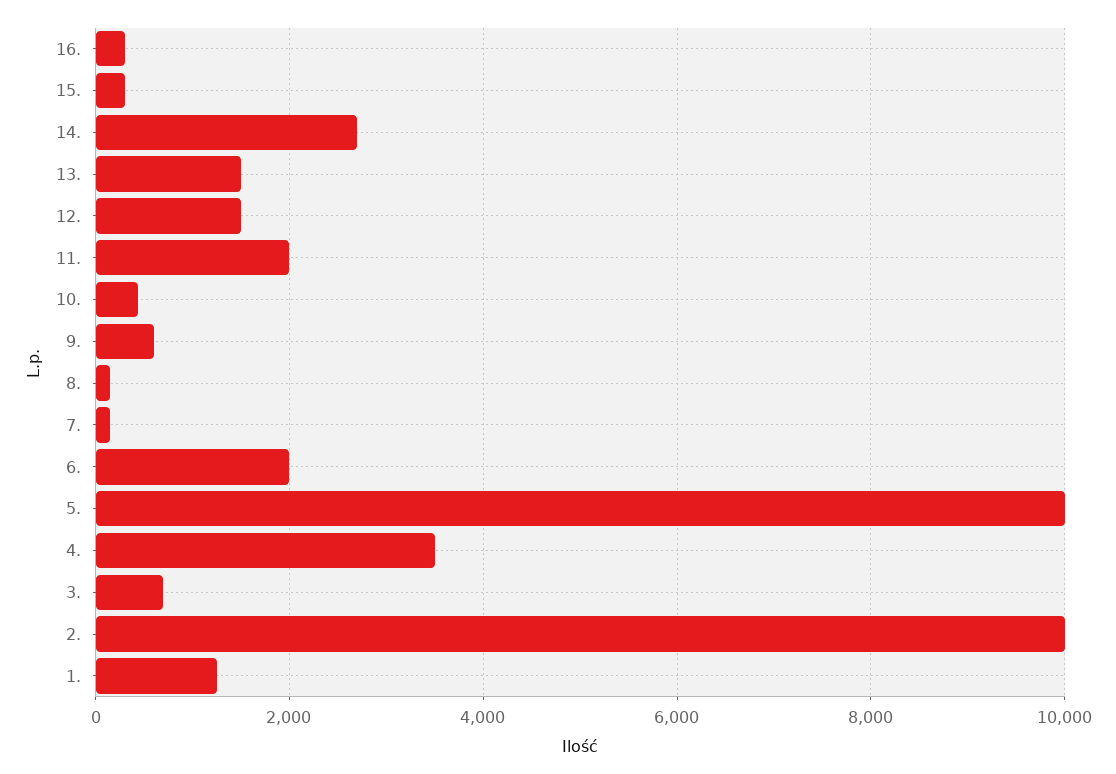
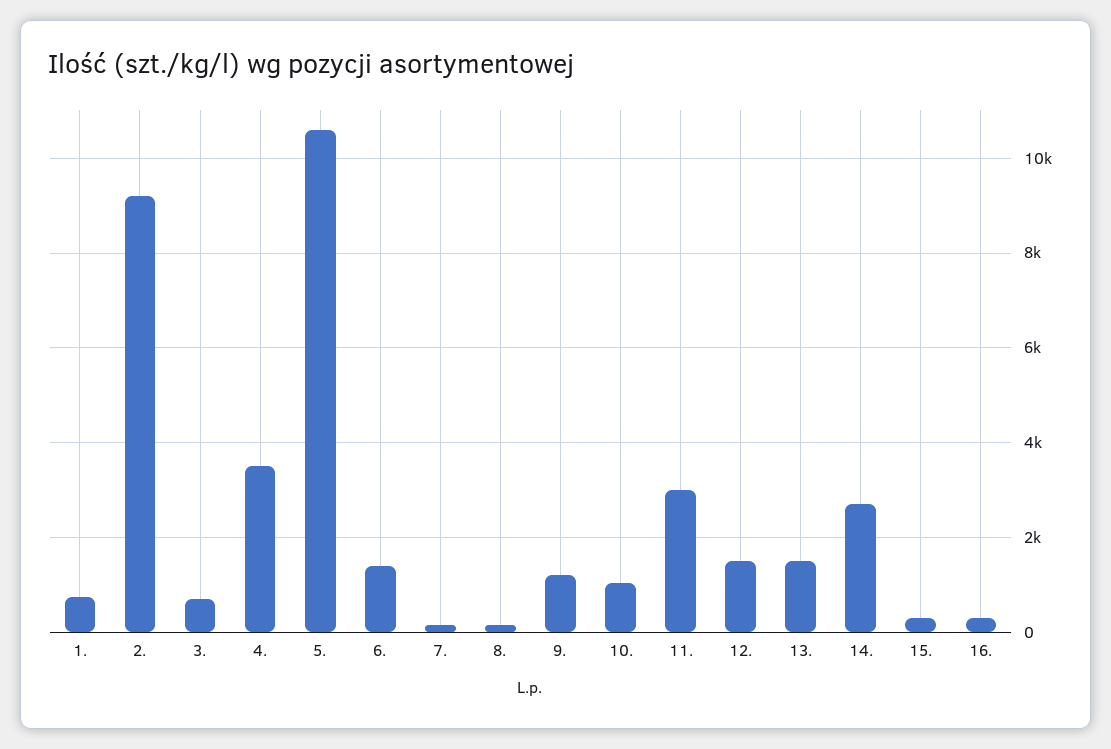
11.: 2000 -> 3000
10.: 400 -> 1000
9.: 600 -> 1200
6.: 2000 -> 1400
5.: 10000 -> 10600
2.: 10000 -> 9200
1.: 1200 -> 800

